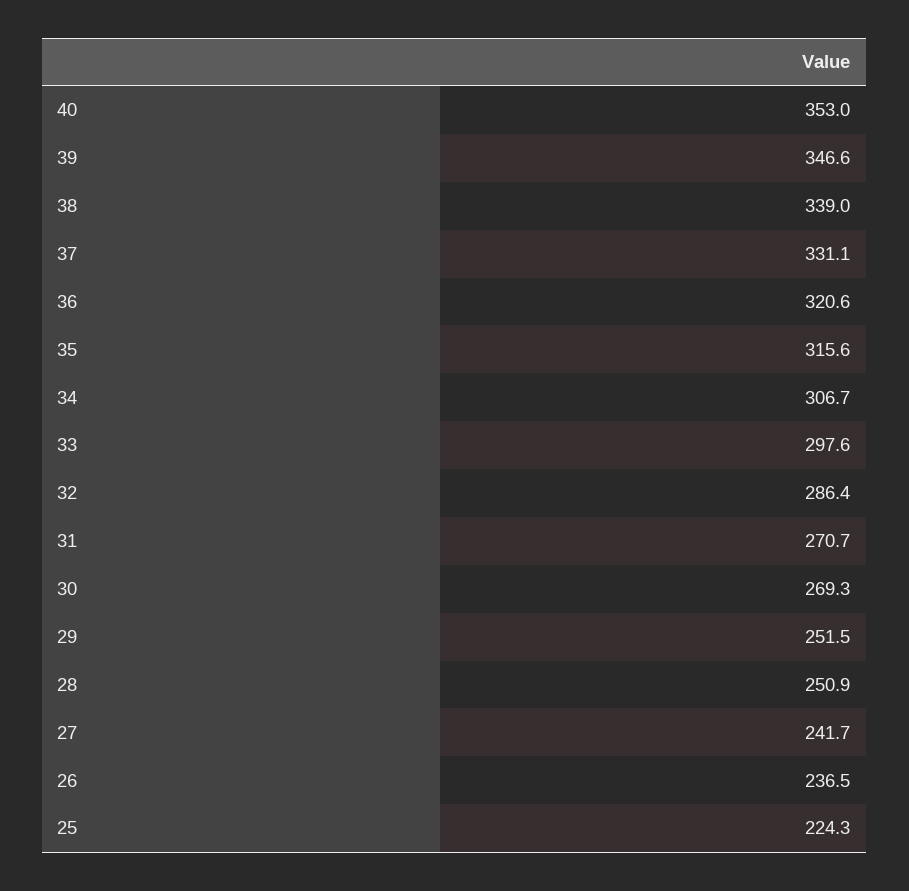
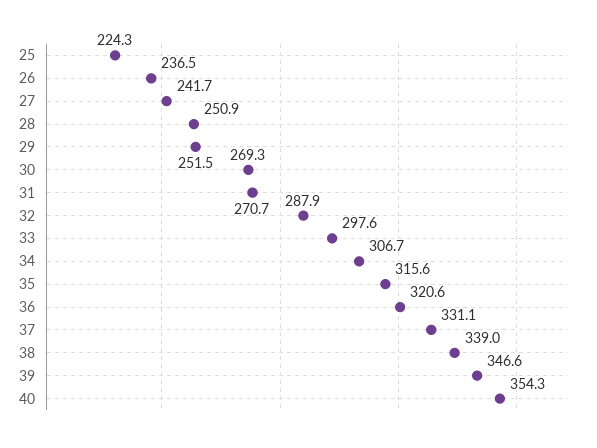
40: 353 -> 354.3
32: 286.4 -> 287.9

